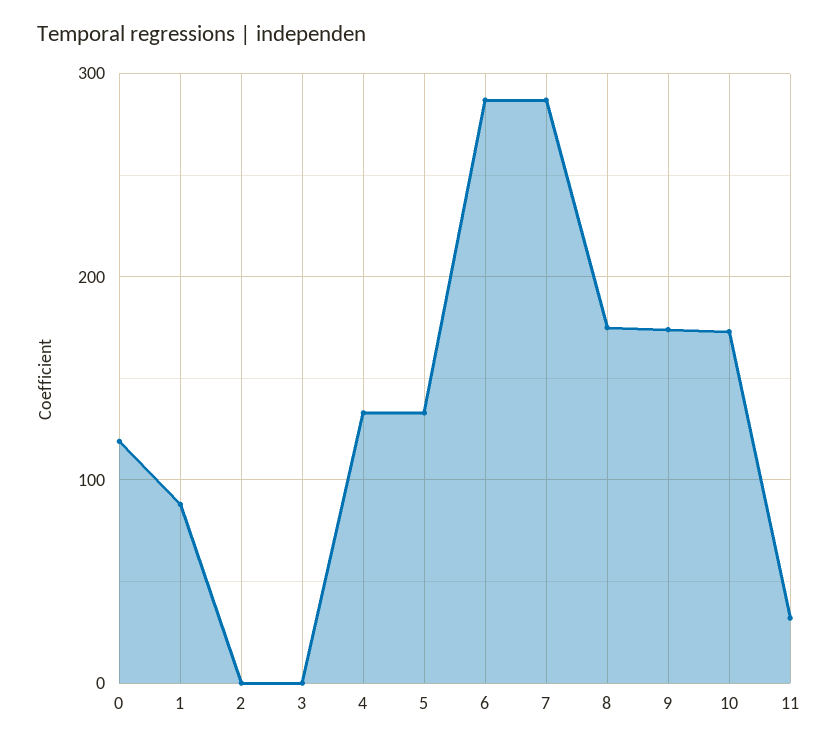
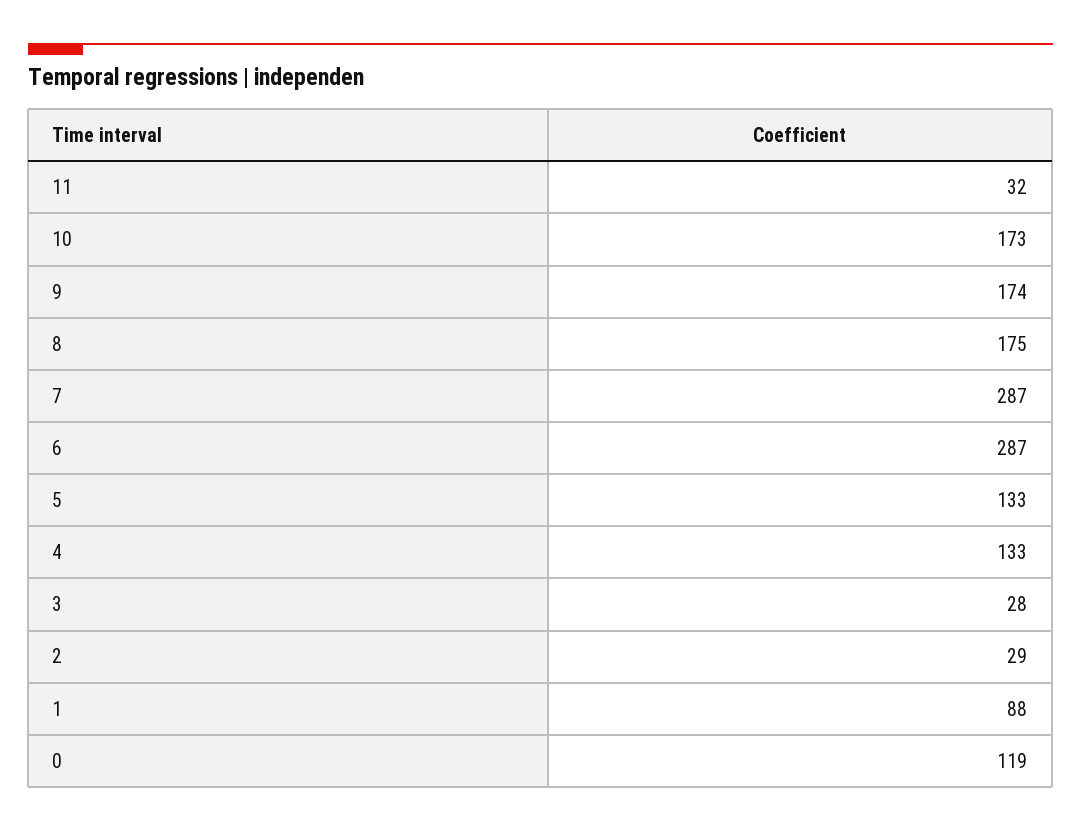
2: 0 -> 29
3: 0 -> 28

